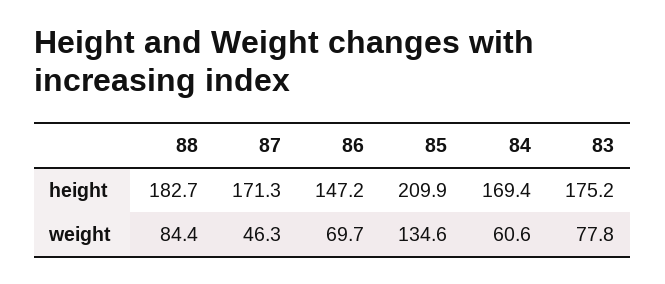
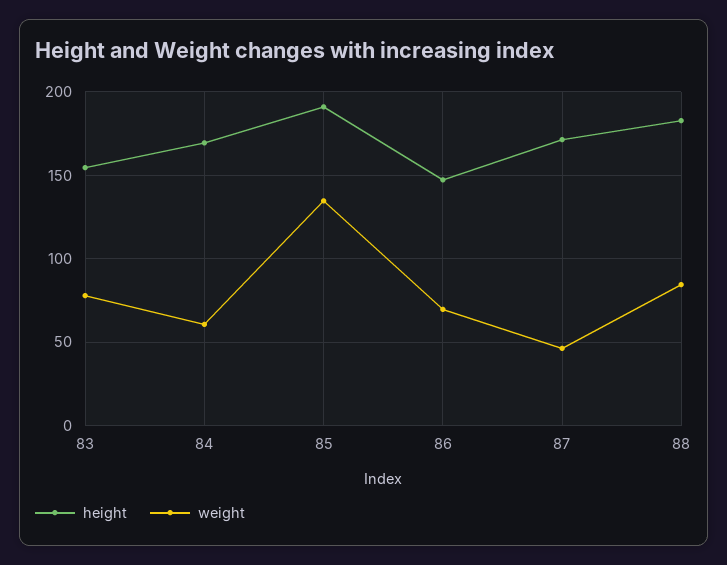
height, 85: 209.9 -> 190
height, 83: 175.2 -> 155

